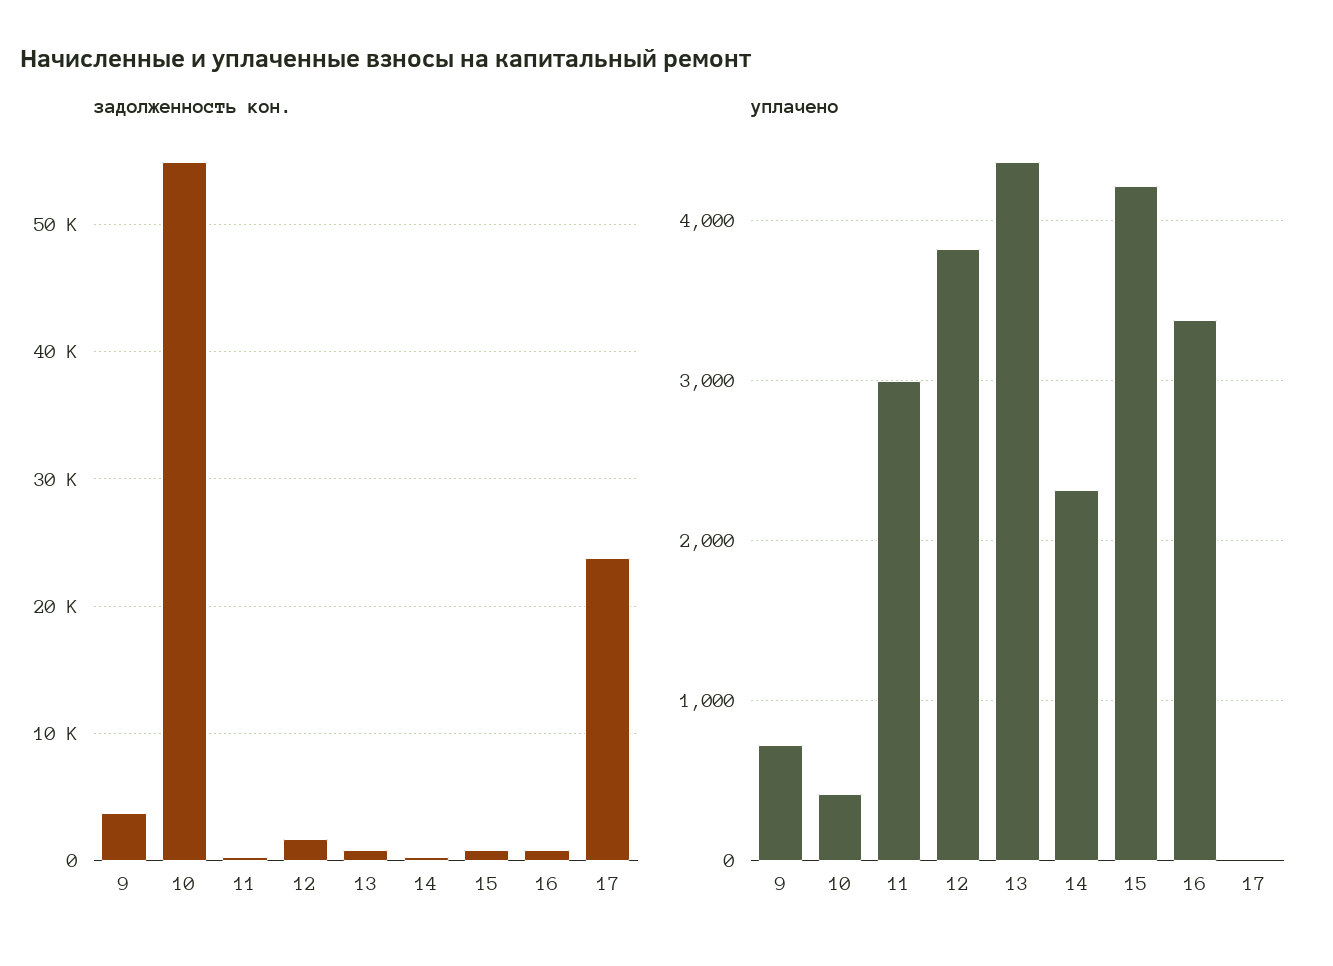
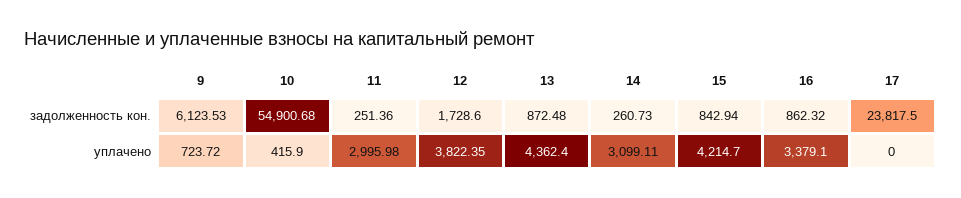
задолженность кон., 9: 4000 -> 6123.53
уплачено, 14: 2300 -> 3099.11

